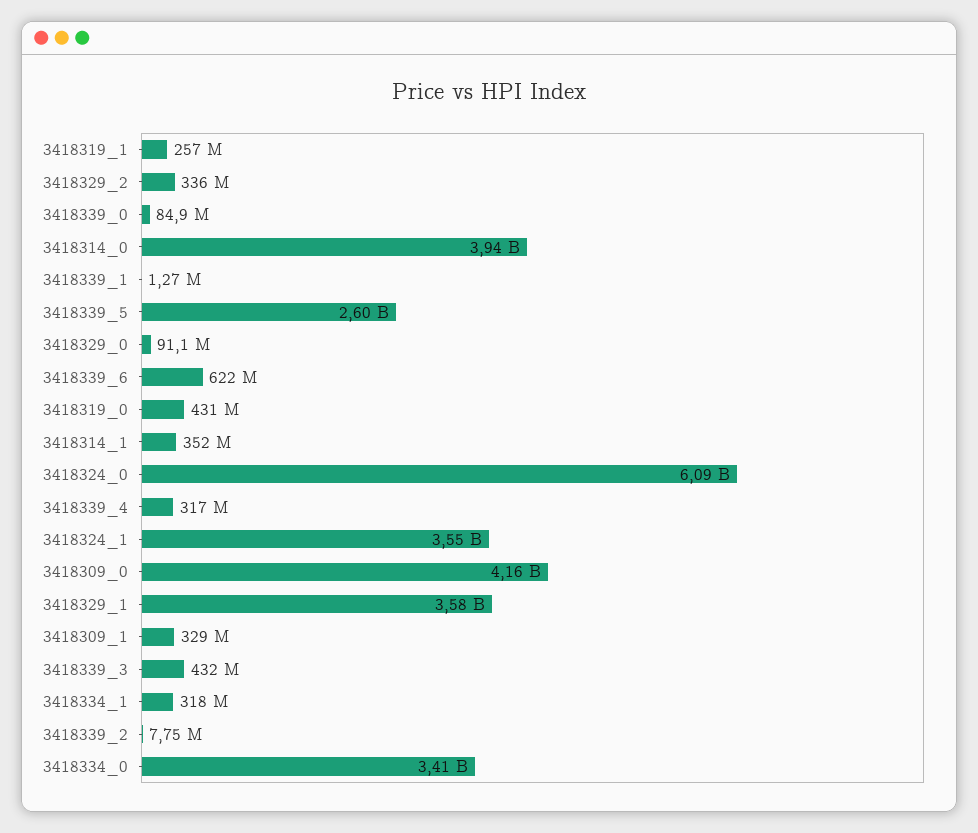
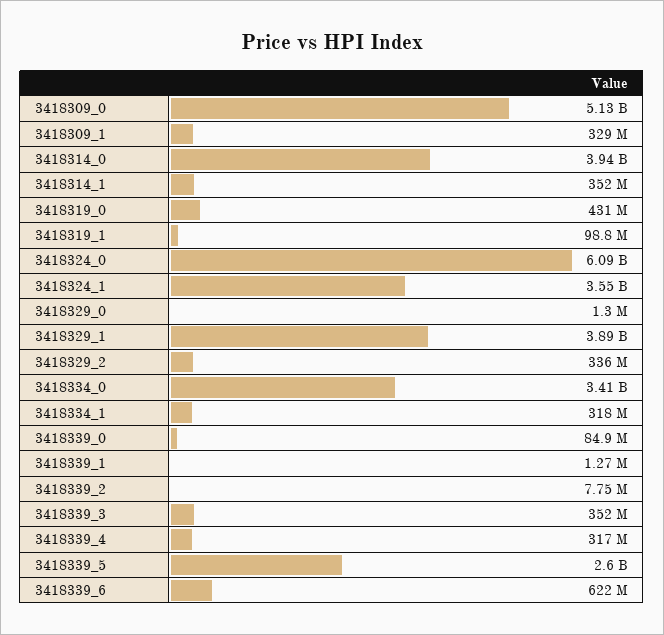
3418319_1: 257000000 -> 98800000
3418329_0: 91100000 -> 1300000
3418309_0: 4160000000 -> 5130000000
3418329_1: 3580000000 -> 3890000000
3418339_3: 432000000 -> 352000000

